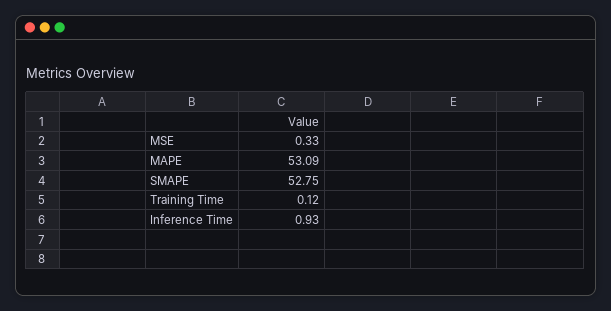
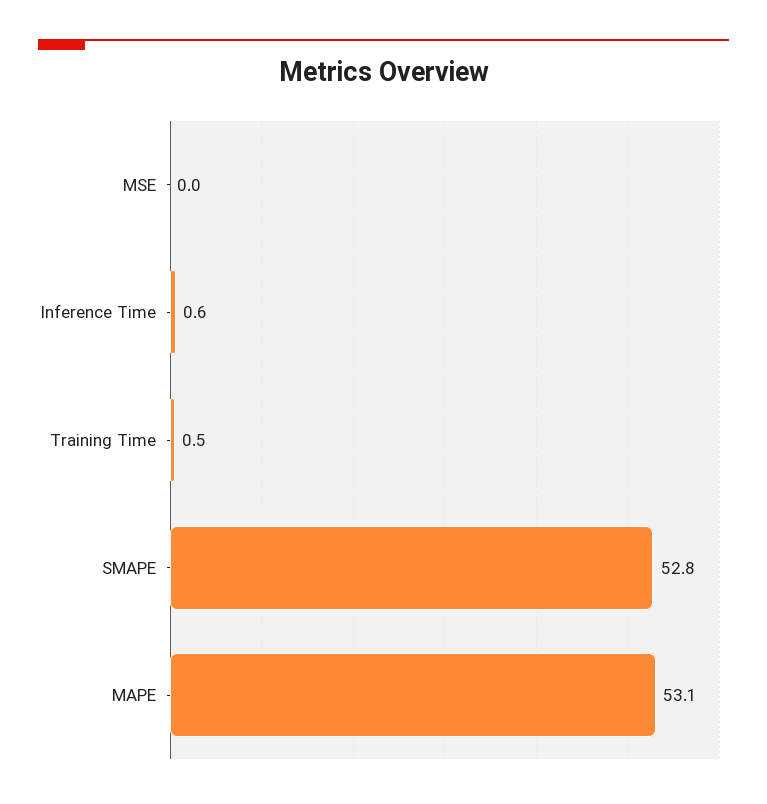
MSE: 0.33 -> 0
Training Time: 0.12 -> 0.5
Inference Time: 0.93 -> 0.6

